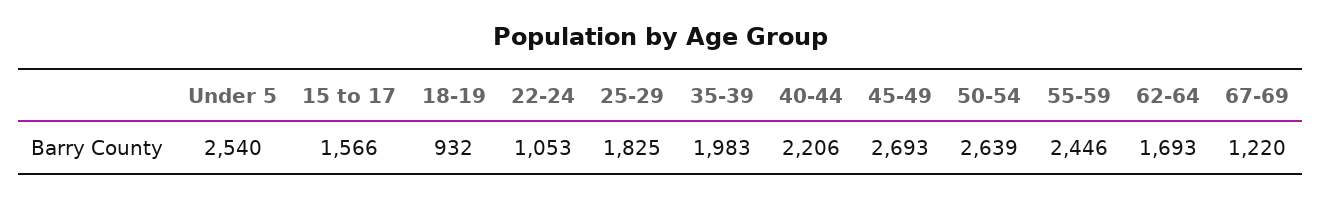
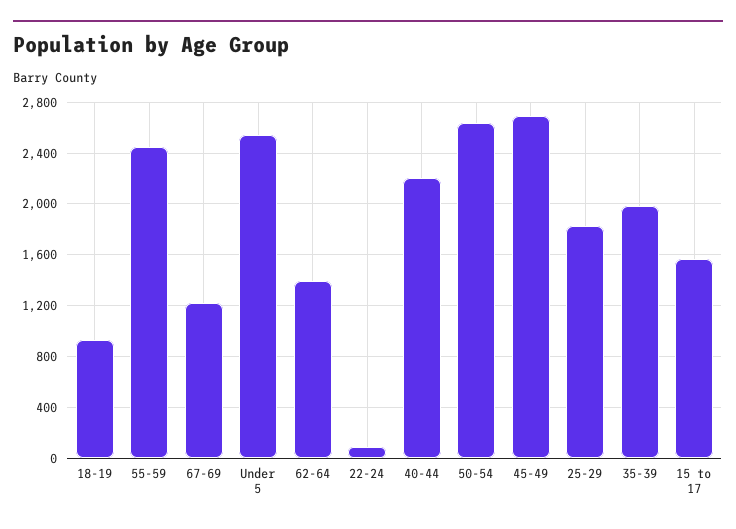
22-24: 1053 -> 100
62-64: 1693 -> 1400

